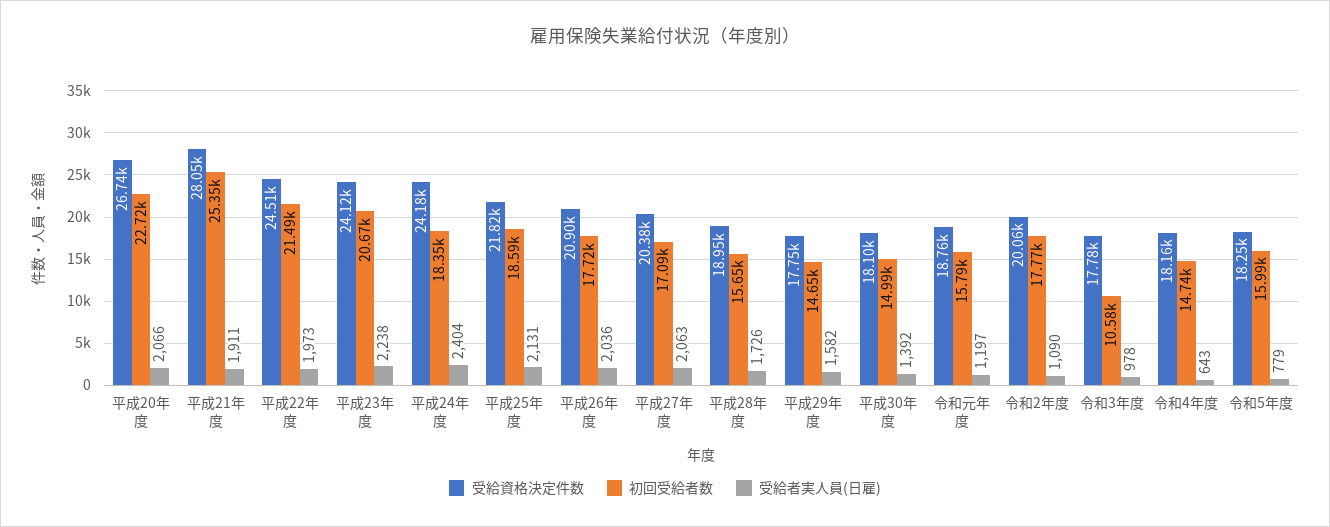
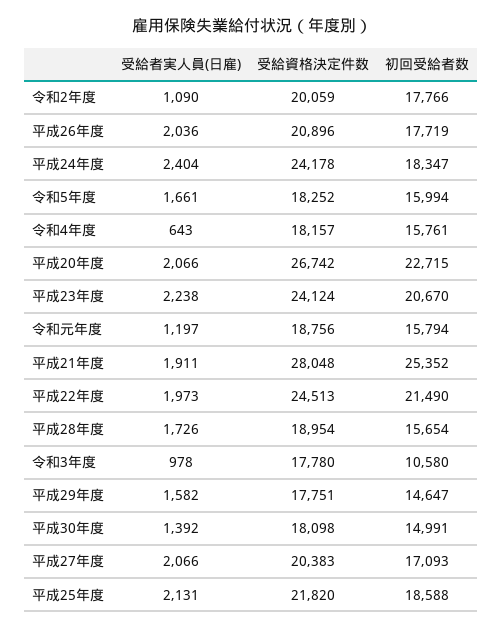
受給者実人員(日雇), 平成27年度: 2063 -> 2066
初回受給者数, 令和4年度: 14740 -> 15761
受給者実人員(日雇), 令和5年度: 779 -> 1661

